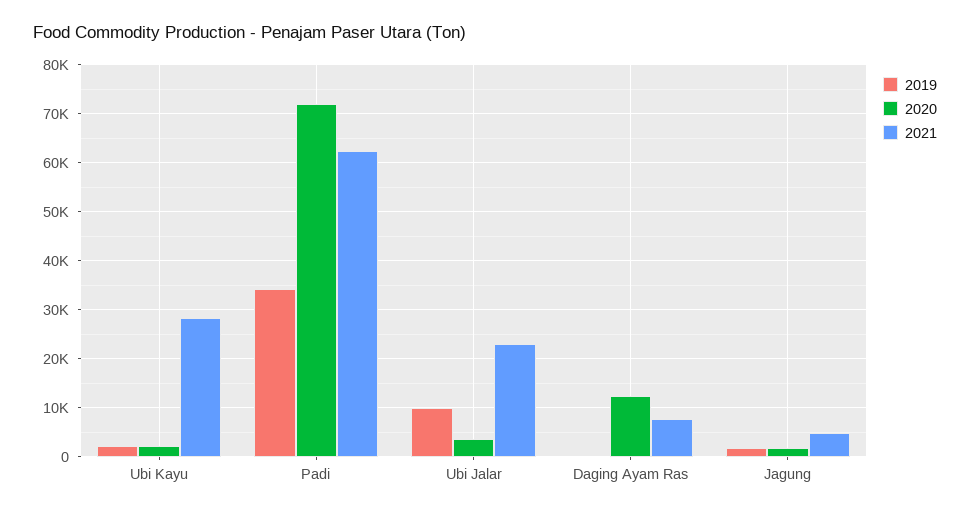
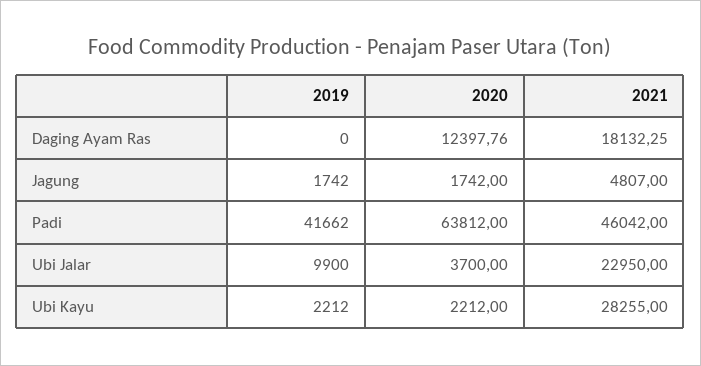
2019, Padi: 34000 -> 41662
2020, Padi: 72000 -> 63812
2021, Padi: 62000 -> 46042
2021, Daging Ayam Ras: 8000 -> 18132.25

